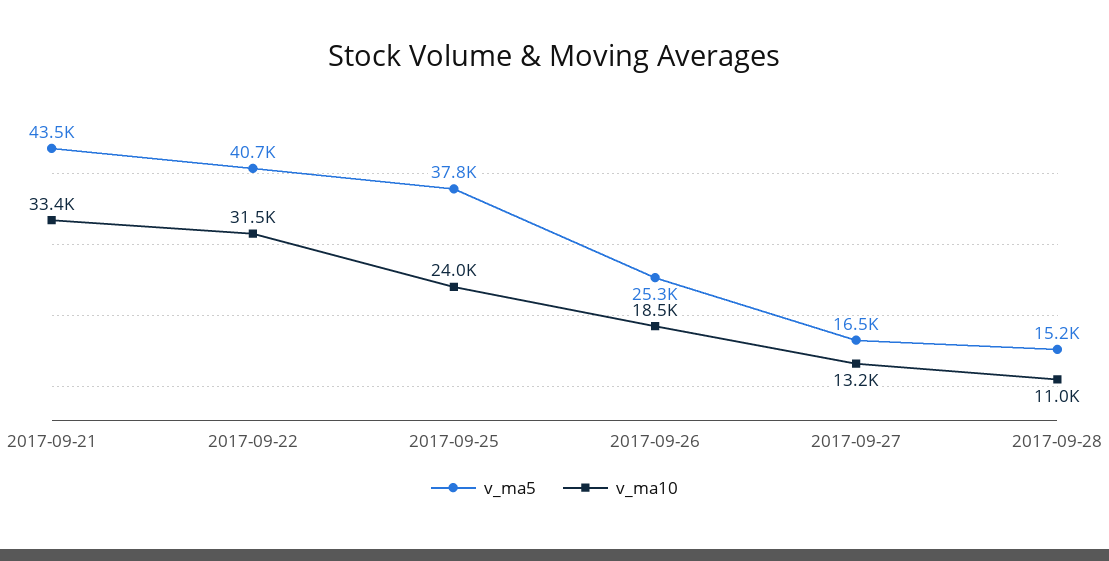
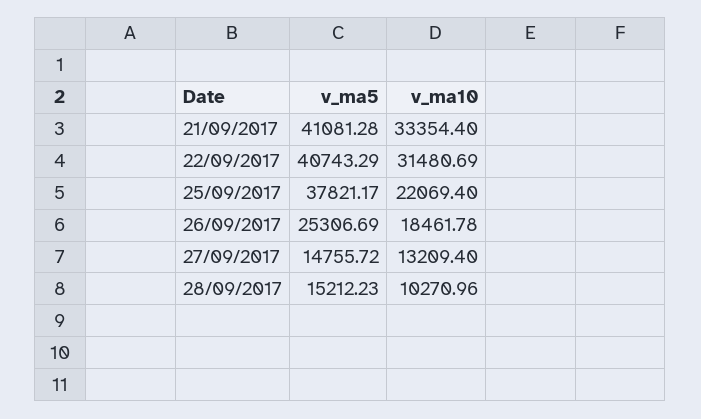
v_ma5, 2017-09-21: 43500 -> 41081.28
v_ma10, 2017-09-25: 24000 -> 22069.4
v_ma5, 2017-09-27: 16500 -> 14755.72
v_ma10, 2017-09-28: 11000 -> 10270.96

